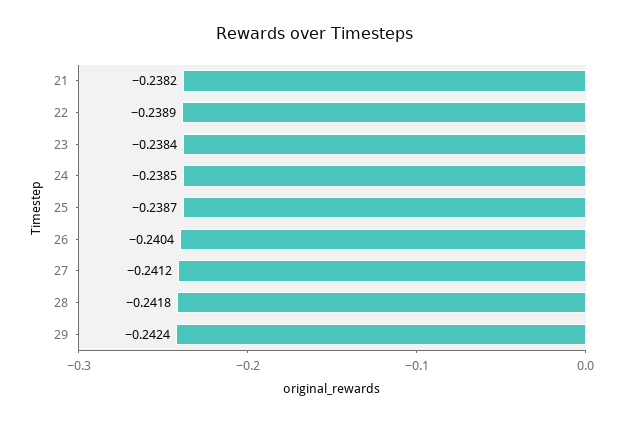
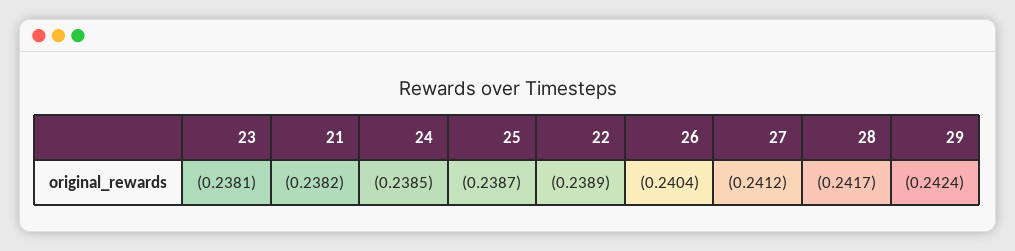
23: -0.2384 -> -0.2381
28: -0.2418 -> -0.2417

